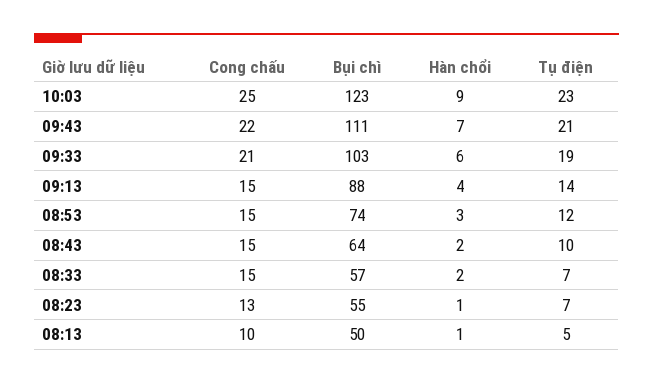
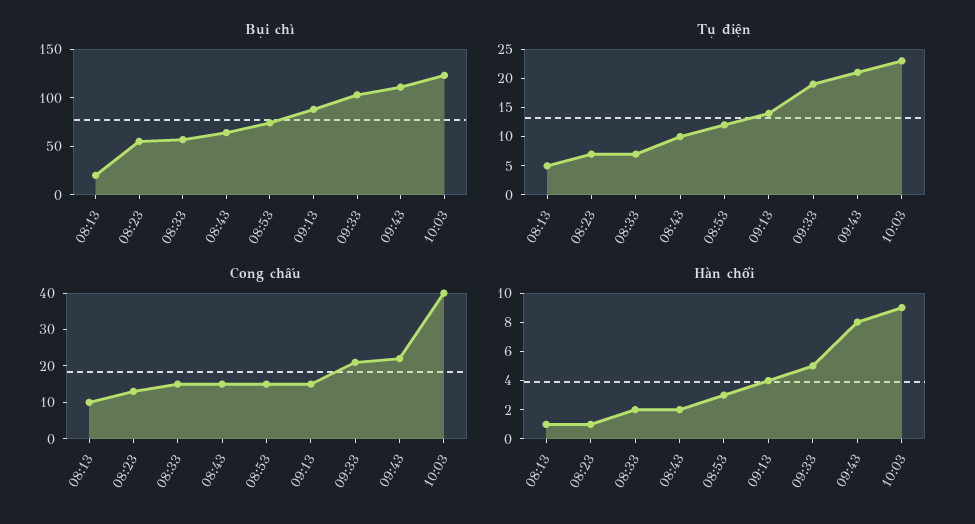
Cong chấu, 10:03: 25 -> 40
Hàn chổi, 09:43: 7 -> 8
Hàn chổi, 09:33: 6 -> 5
Bụi chì, 08:13: 50 -> 20

